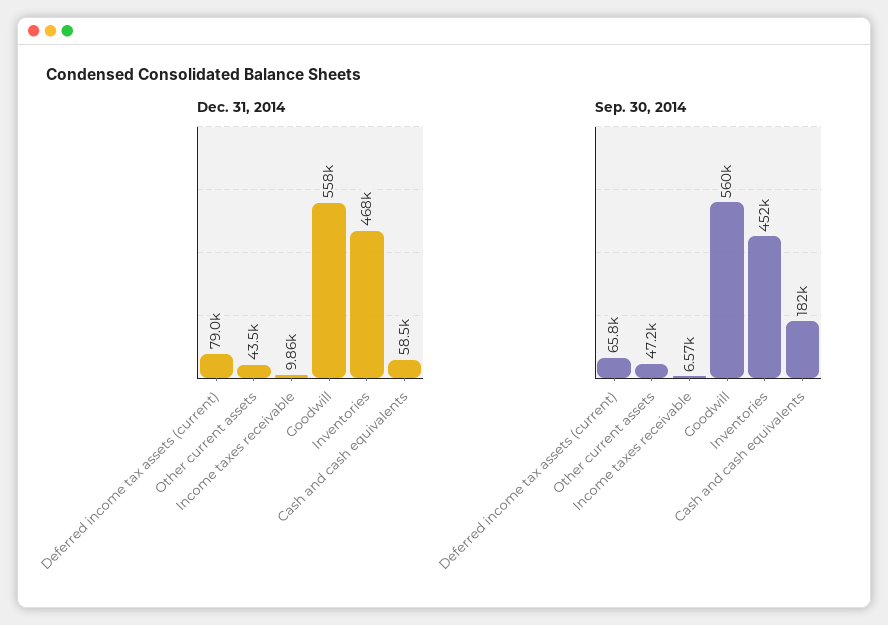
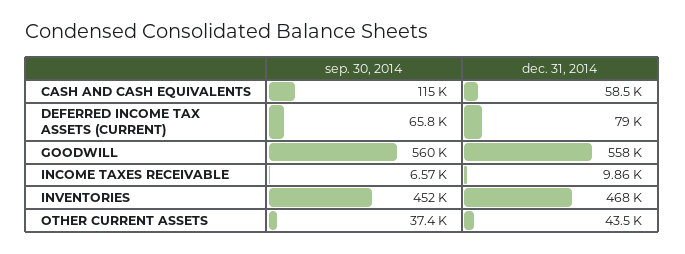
Sep. 30, 2014, Other current assets: 47200 -> 37400
Sep. 30, 2014, Cash and cash equivalents: 182000 -> 115000

